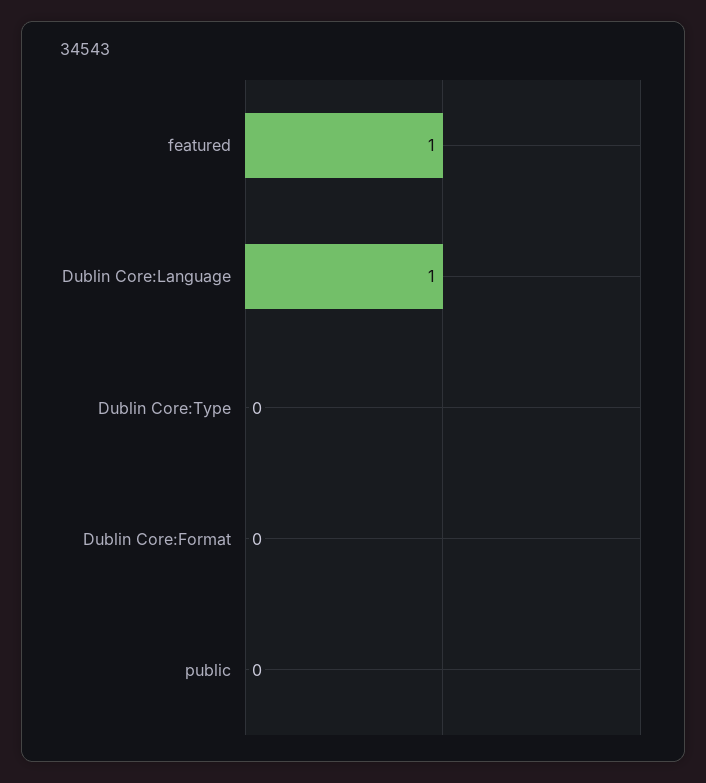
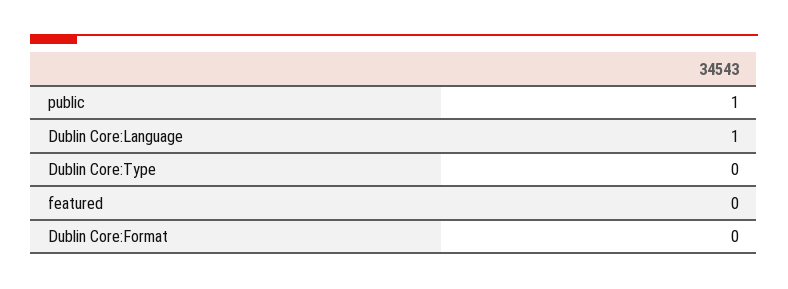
featured: 1 -> 0
public: 0 -> 1

